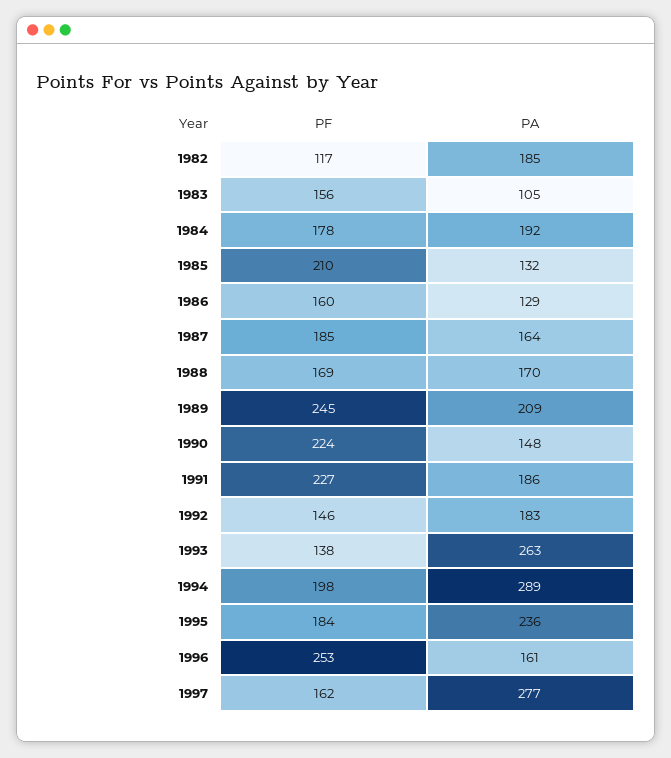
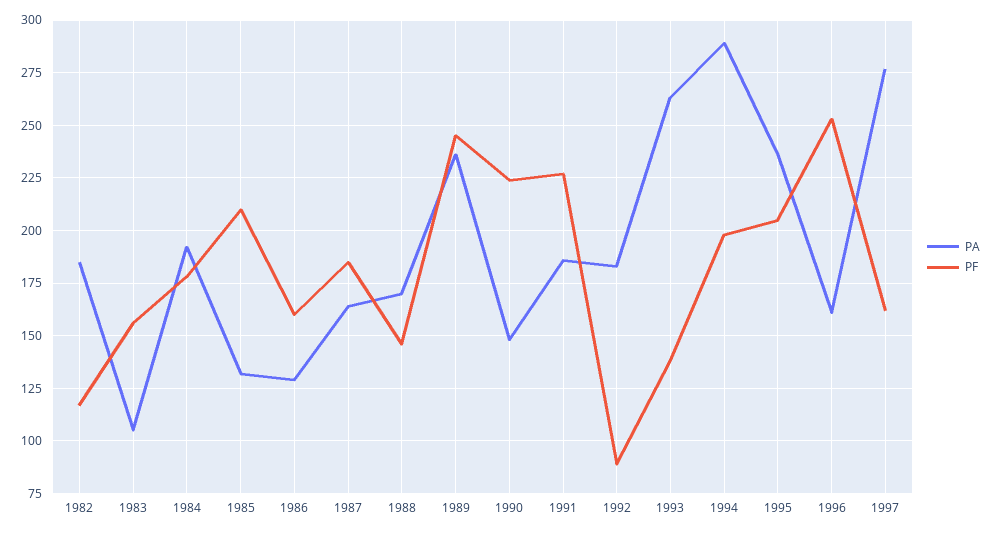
PF, 1988: 169 -> 145
PA, 1989: 209 -> 235
PF, 1992: 146 -> 90
PF, 1995: 184 -> 205

